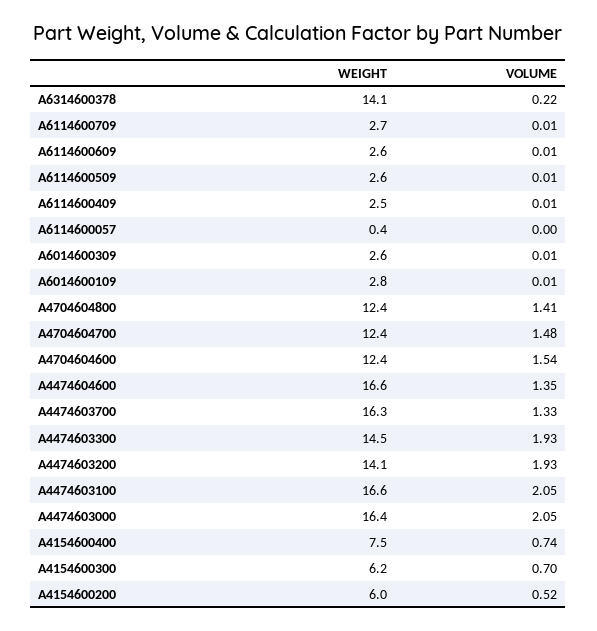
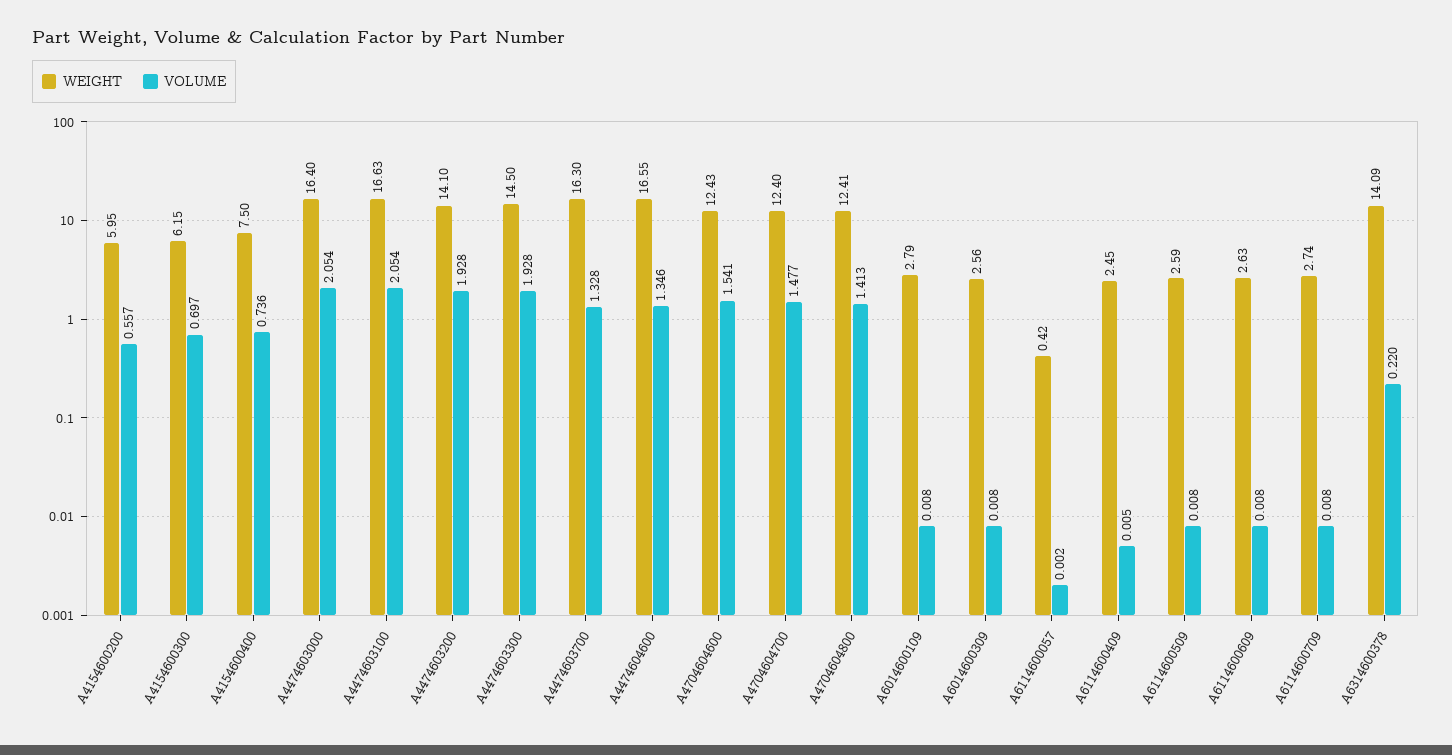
VOLUME, A4154600200: 0.52 -> 0.557

